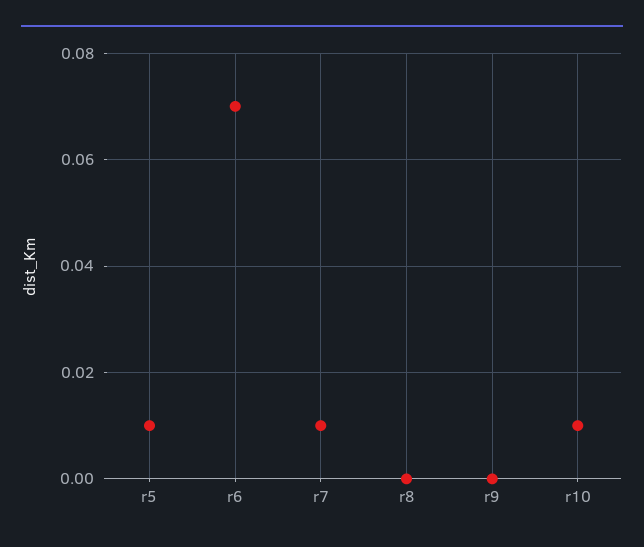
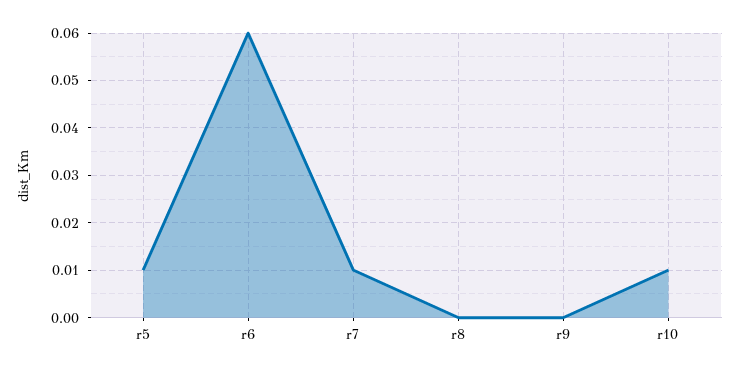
r6: 0.07 -> 0.06

